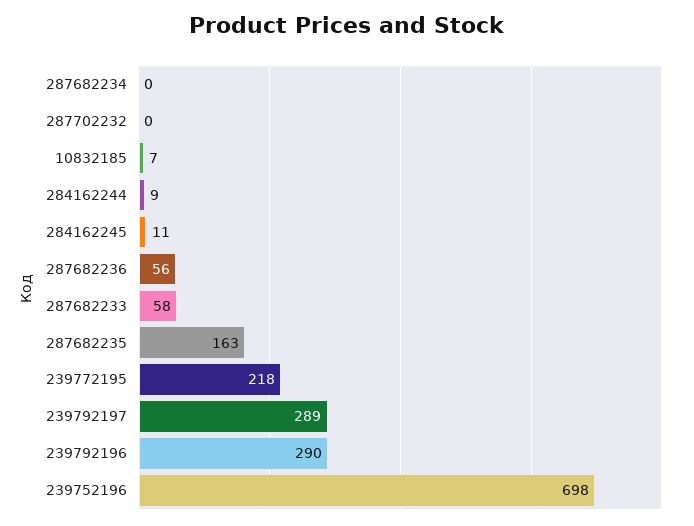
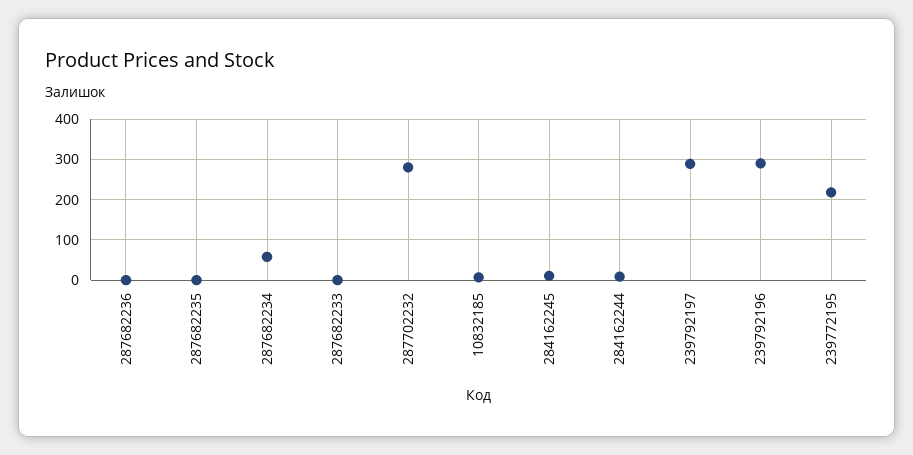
287682234: 0 -> 60
287702232: 0 -> 280
287682236: 56 -> 0
287682233: 58 -> 0
287682235: 163 -> 0
239752196: 698 -> none

